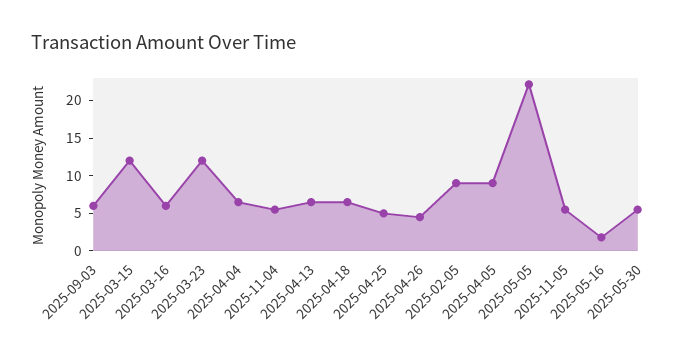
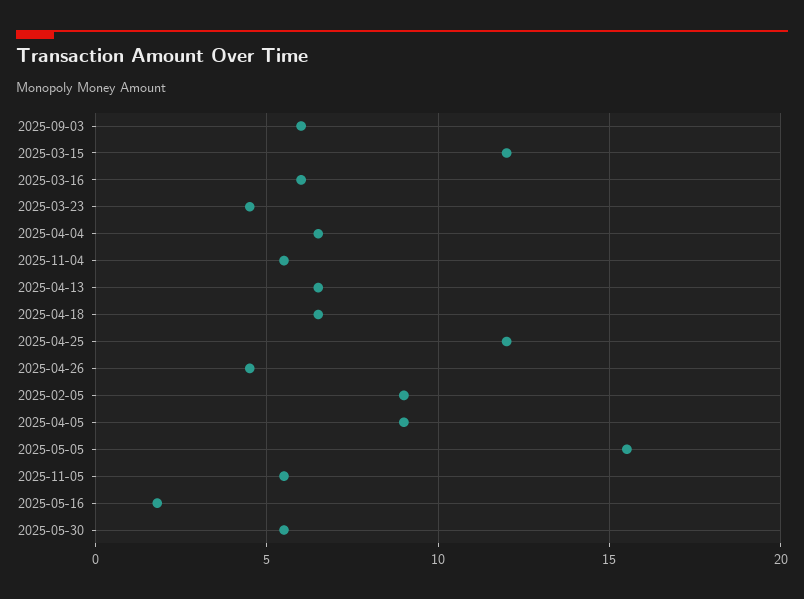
2025-03-23: 12.5 -> 4.5
2025-04-25: 5 -> 12
2025-05-05: 22.5 -> 15.5

